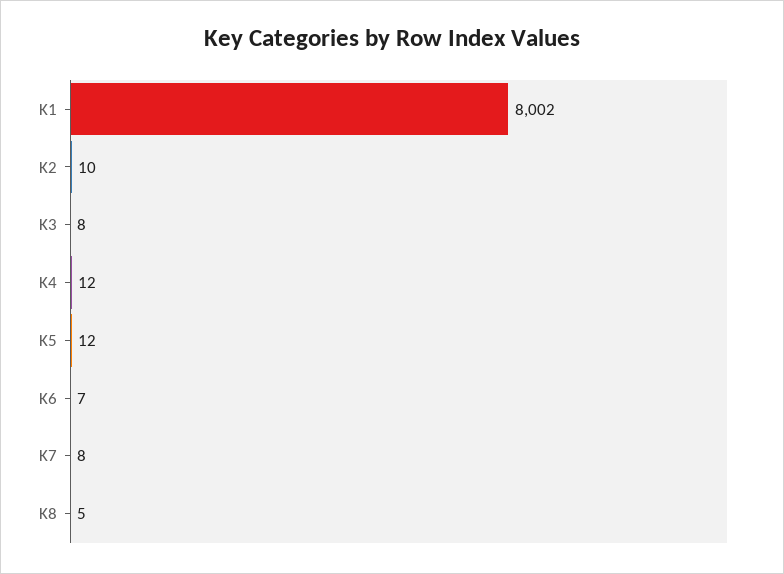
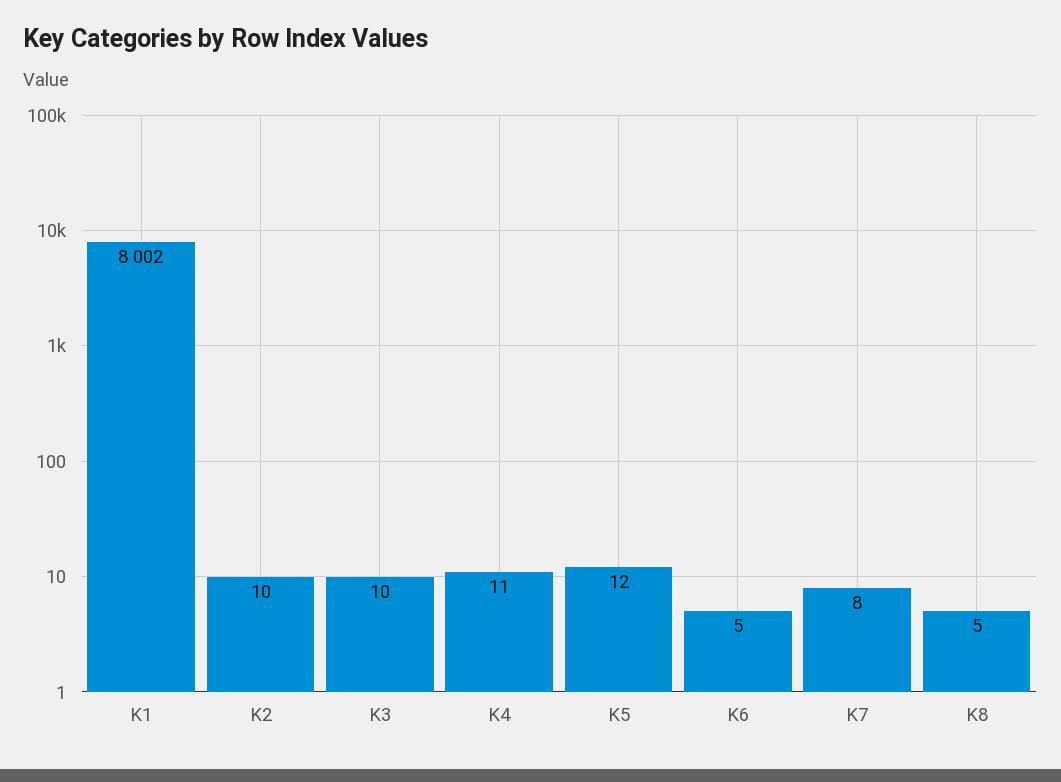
K3: 8 -> 10
K4: 12 -> 11
K6: 7 -> 5

